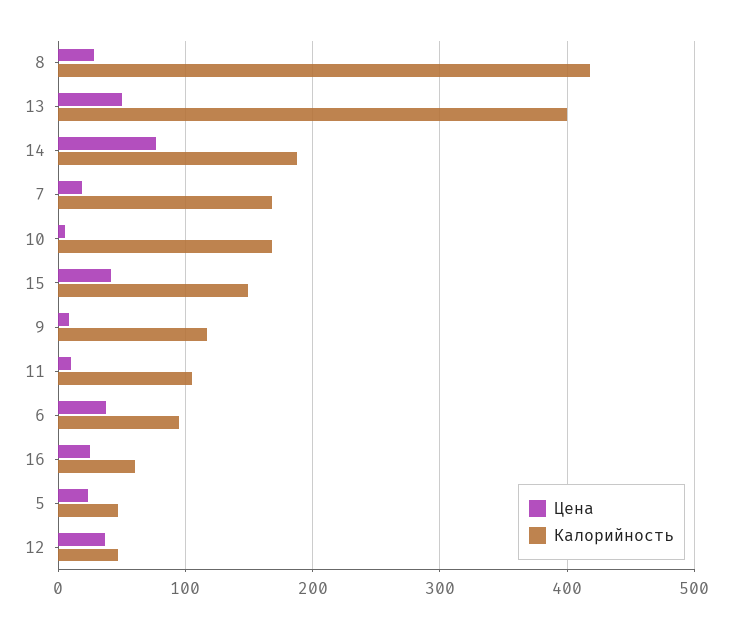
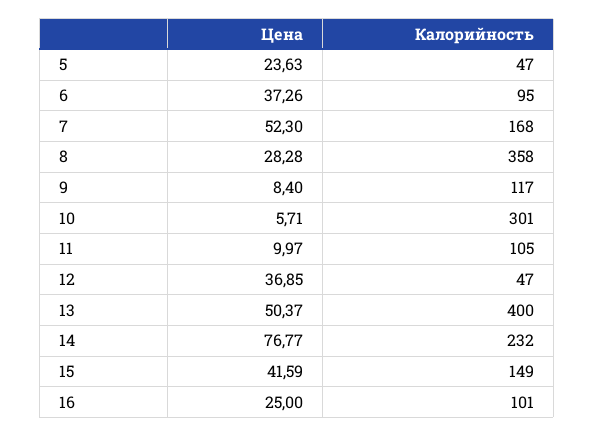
Калорийность, 8: 420 -> 358
Калорийность, 14: 190 -> 232
Цена, 7: 20 -> 52.3
Калорийность, 10: 170 -> 301
Калорийность, 16: 60 -> 101

